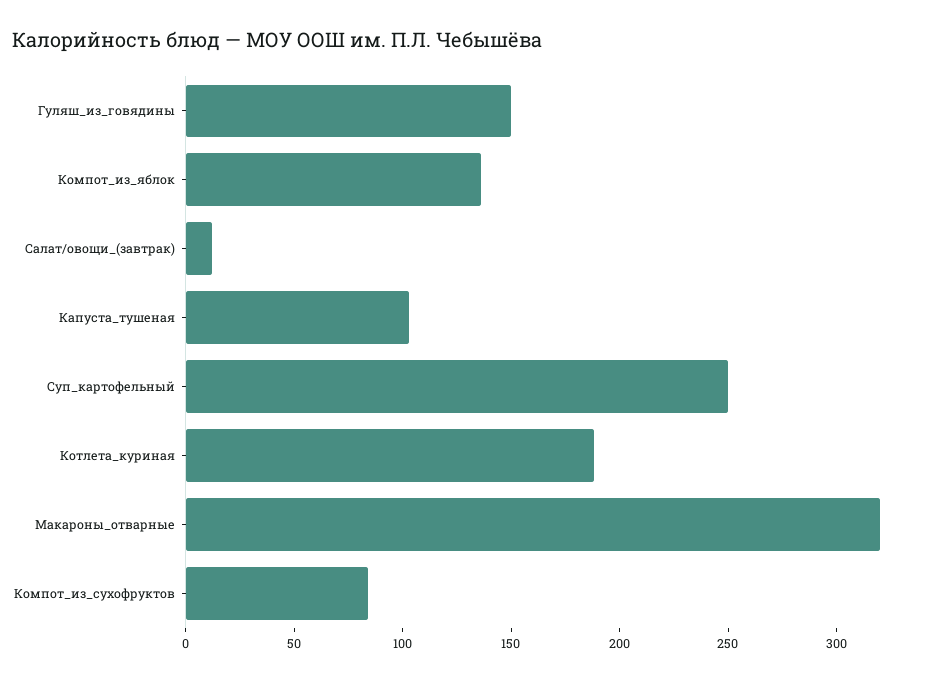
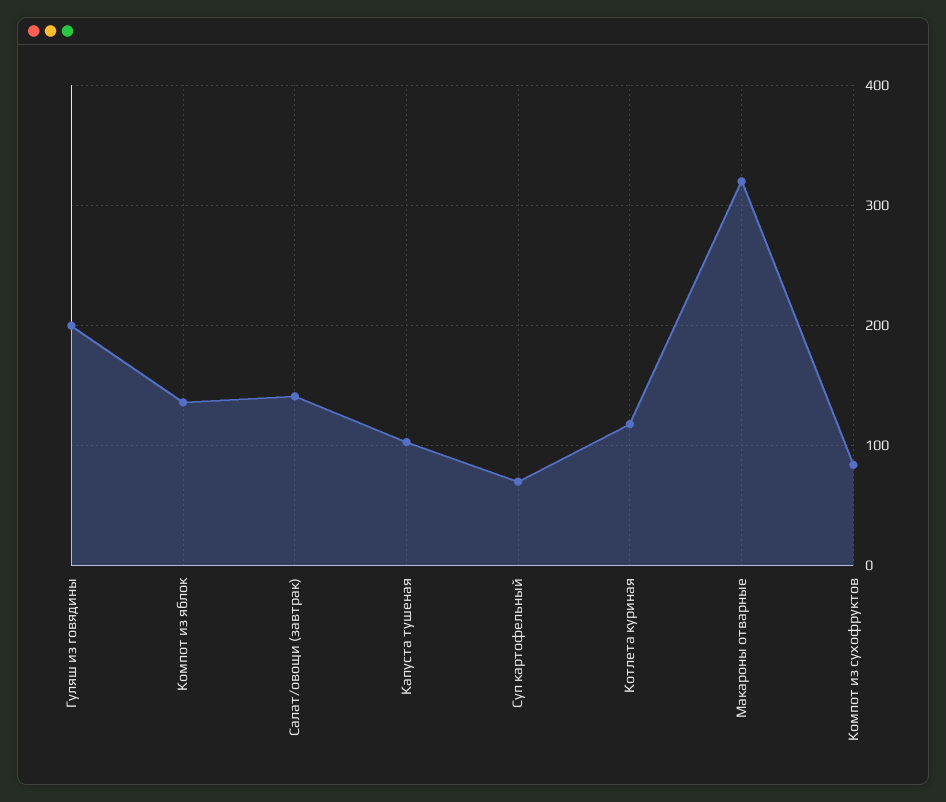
Гуляш_из_говядины: 150 -> 200
Салат/овощи_(завтрак): 10 -> 140
Суп_картофельный: 250 -> 70
Котлета_куриная: 190 -> 120

